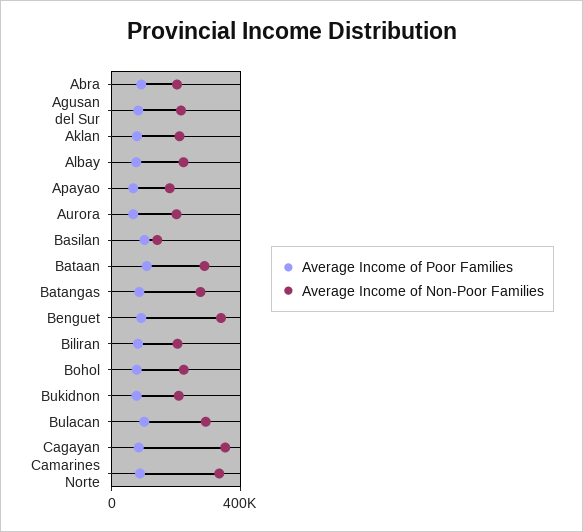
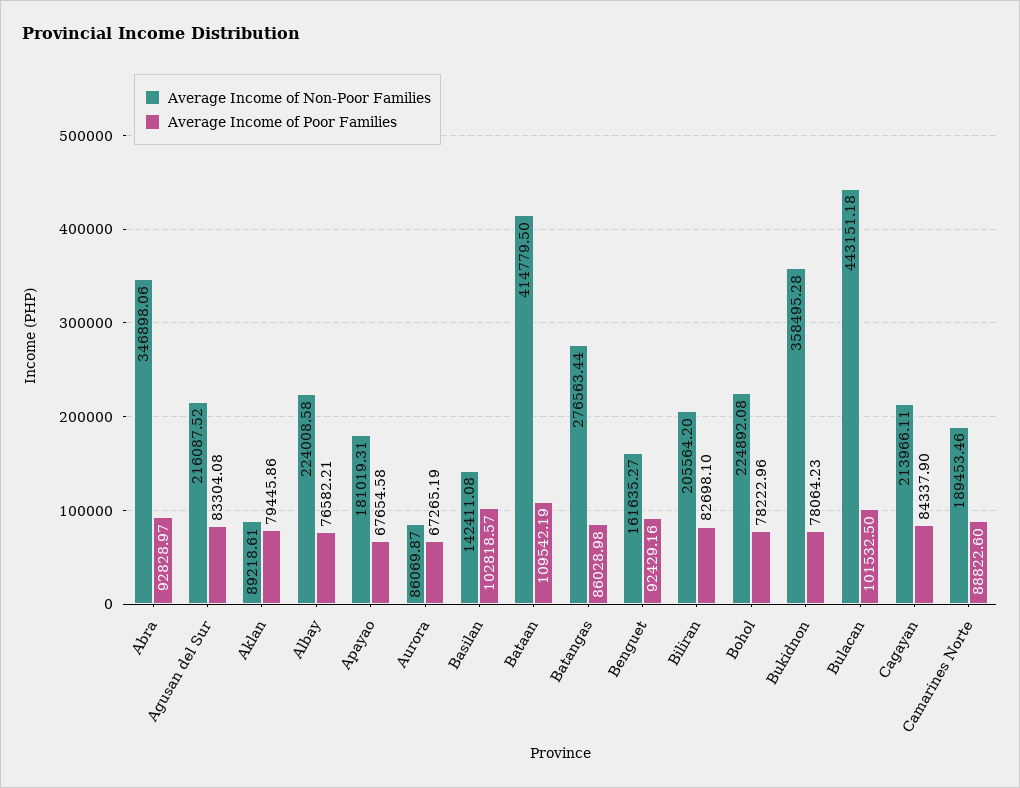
Average Income of Non-Poor Families, Abra: 200000 -> 346898.06
Average Income of Non-Poor Families, Aklan: 200000 -> 89218.61
Average Income of Non-Poor Families, Aurora: 200000 -> 86069.87
Average Income of Non-Poor Families, Bataan: 300000 -> 414779.5
Average Income of Non-Poor Families, Benguet: 350000 -> 161635.27
Average Income of Non-Poor Families, Bukidnon: 200000 -> 358495.28
Average Income of Non-Poor Families, Bulacan: 300000 -> 443151.18
Average Income of Non-Poor Families, Cagayan: 350000 -> 213966.11
Average Income of Non-Poor Families, Camarines Norte: 350000 -> 189453.46

